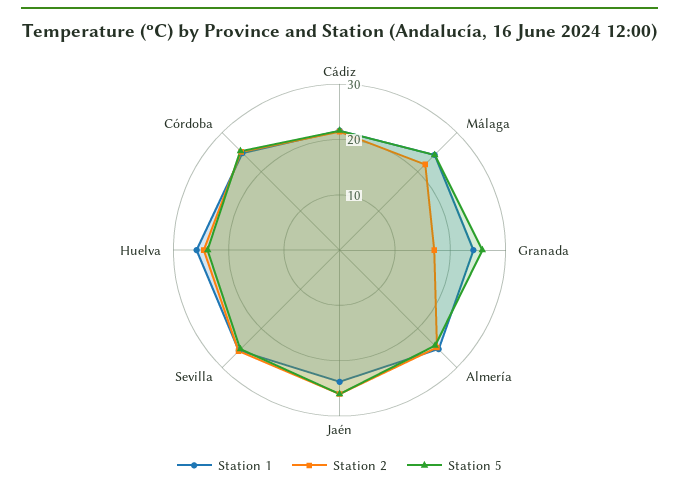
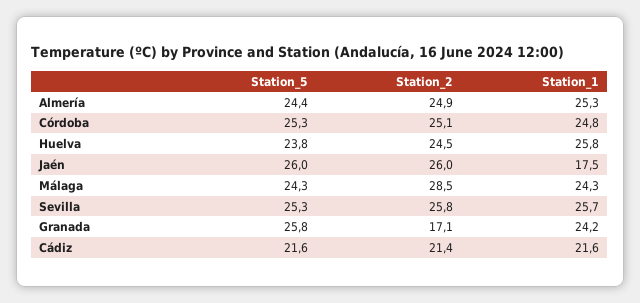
Station 2, Málaga: 22 -> 28.5
Station 1, Jaén: 24 -> 17.5

